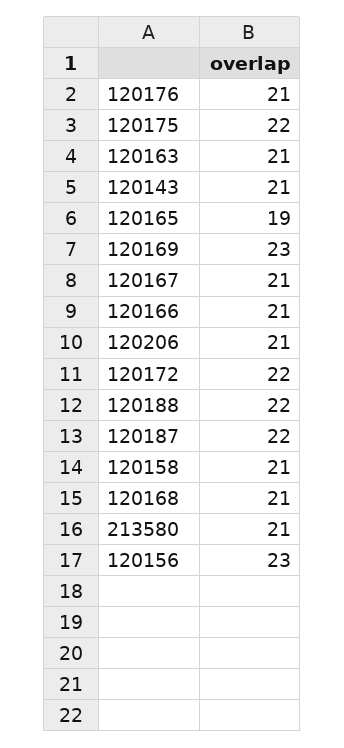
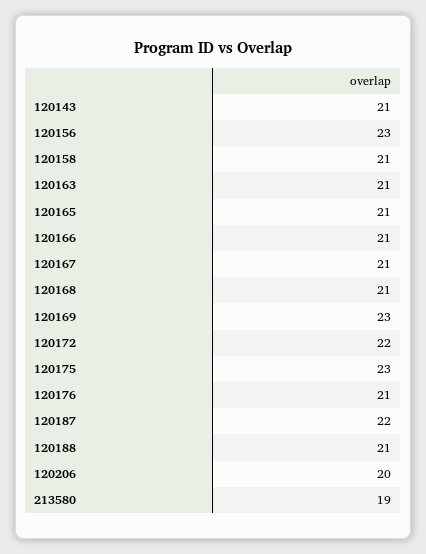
120175: 22 -> 23
120165: 19 -> 21
120206: 21 -> 20
120188: 22 -> 21
213580: 21 -> 19

